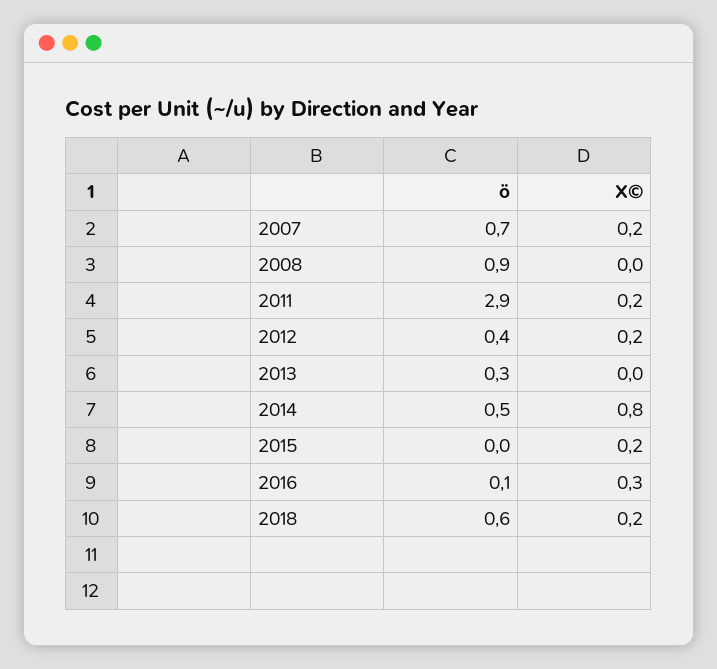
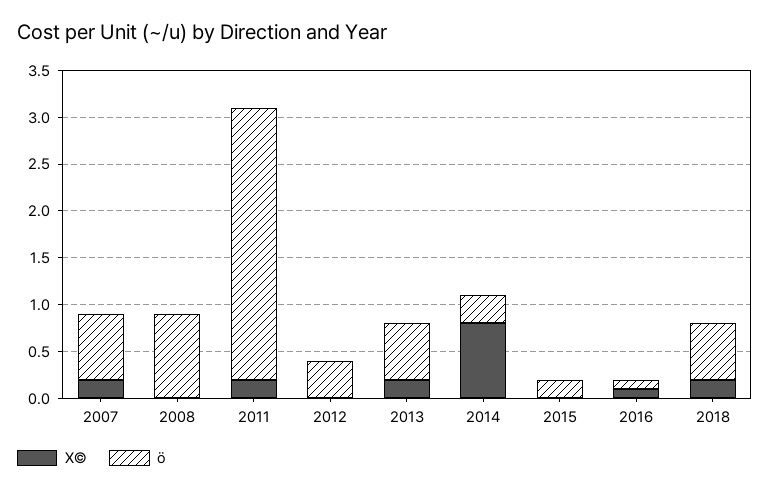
X©, 2012: 0.2 -> 0
ö, 2013: 0.3 -> 0.6
X©, 2013: 0 -> 0.2
ö, 2014: 0.5 -> 0.3
ö, 2015: 0 -> 0.2
X©, 2015: 0.2 -> 0
X©, 2016: 0.3 -> 0.1

